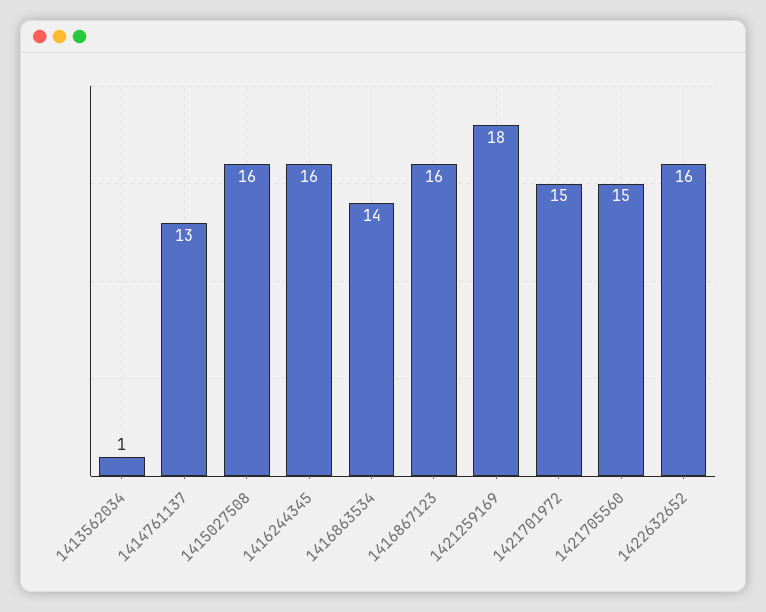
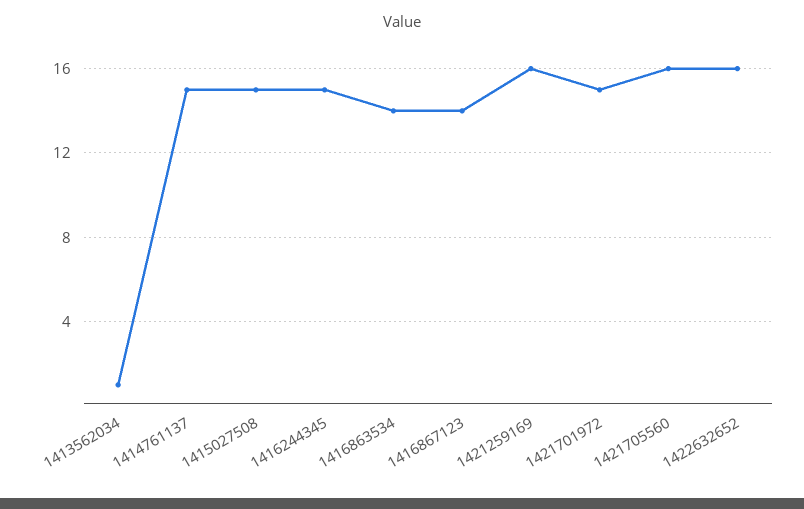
1414761137: 13 -> 15
1415027508: 16 -> 15
1416244345: 16 -> 15
1416867123: 16 -> 14
1421259169: 18 -> 16
1421705560: 15 -> 16

